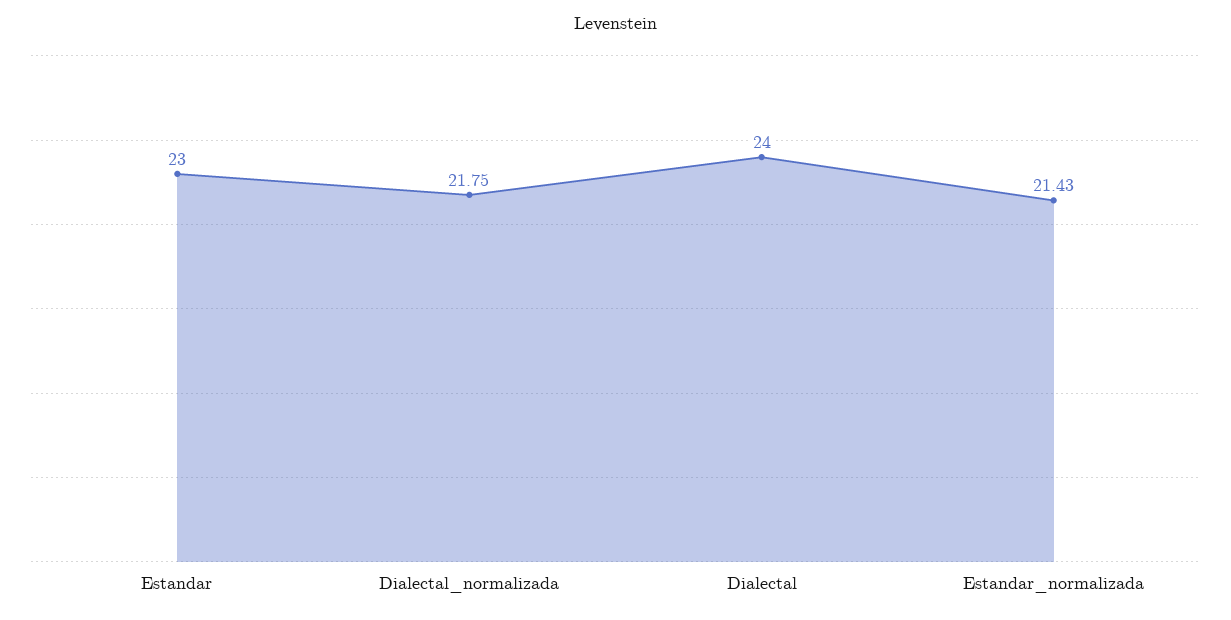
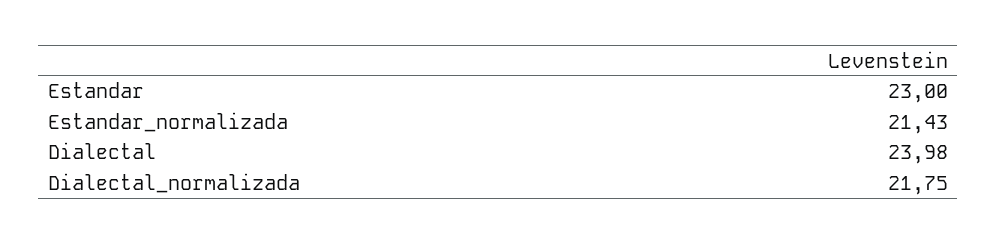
Dialectal: 24 -> 23.98

